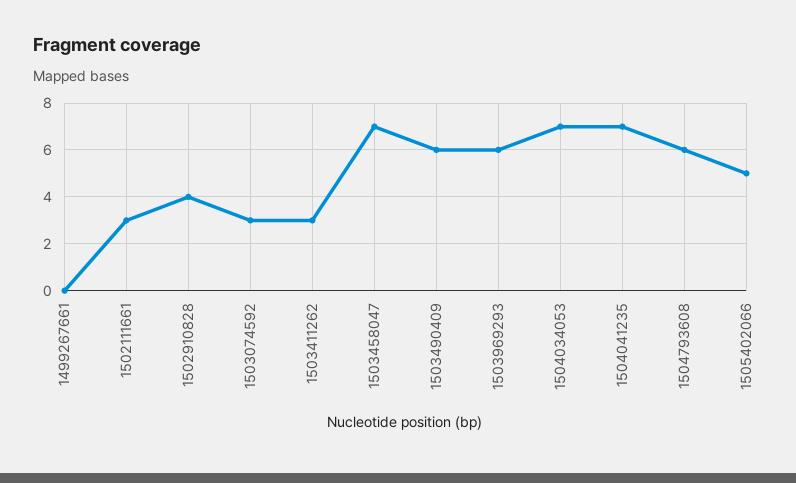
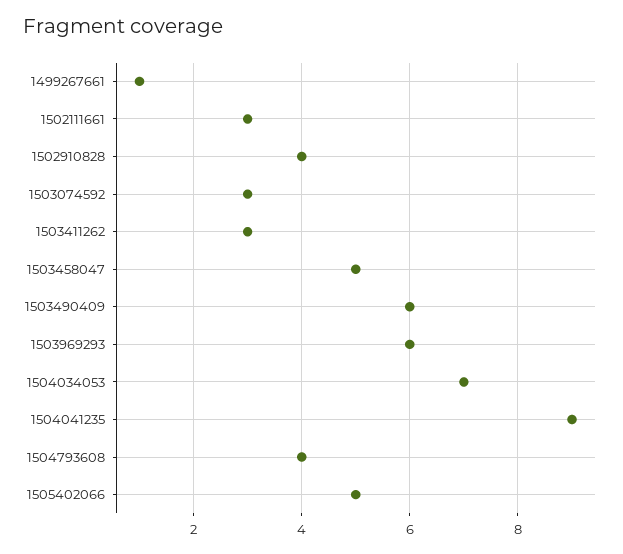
1499267661: 0 -> 1
1503458047: 7 -> 5
1504041235: 7 -> 9
1504793608: 6 -> 4

